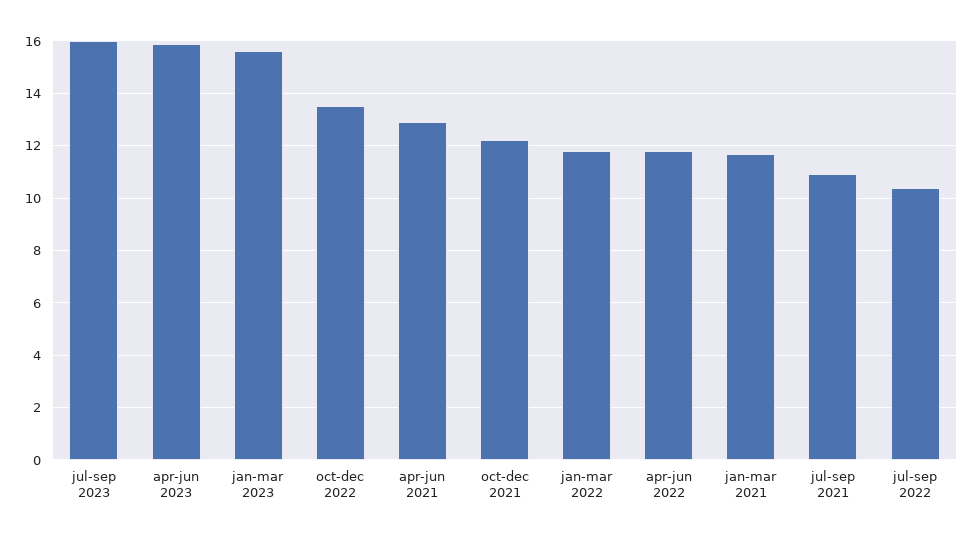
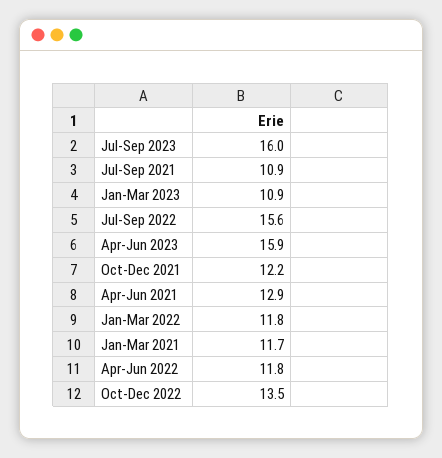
jan-mar 2023: 15.5 -> 10.9
jul-sep 2022: 10.5 -> 15.6

